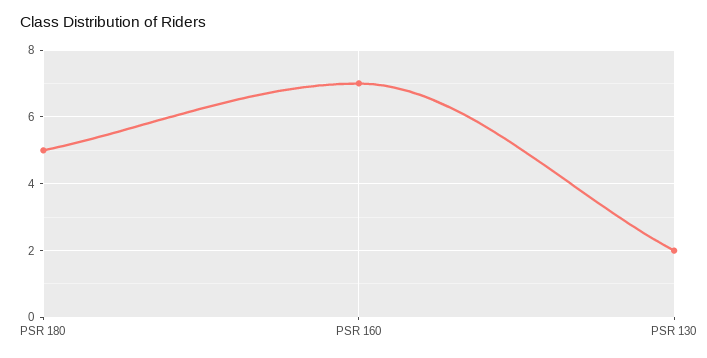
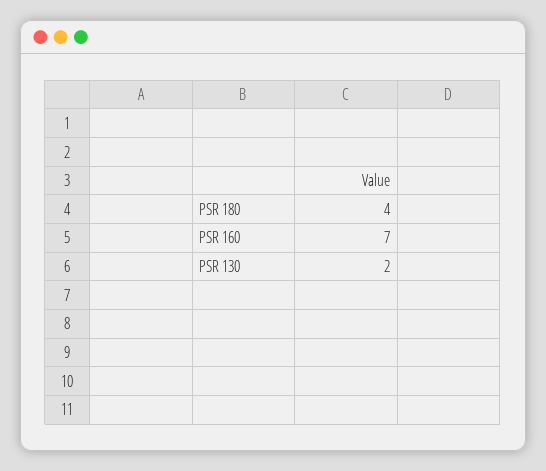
PSR 180: 5 -> 4

